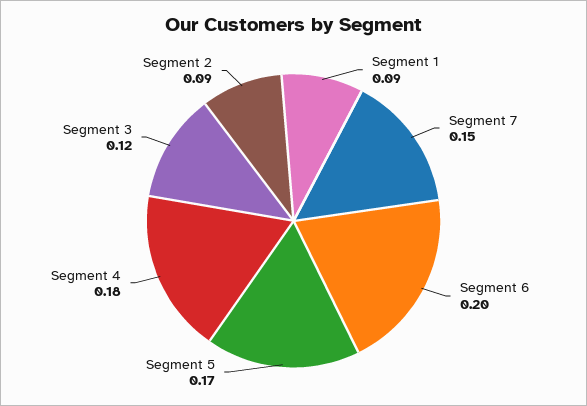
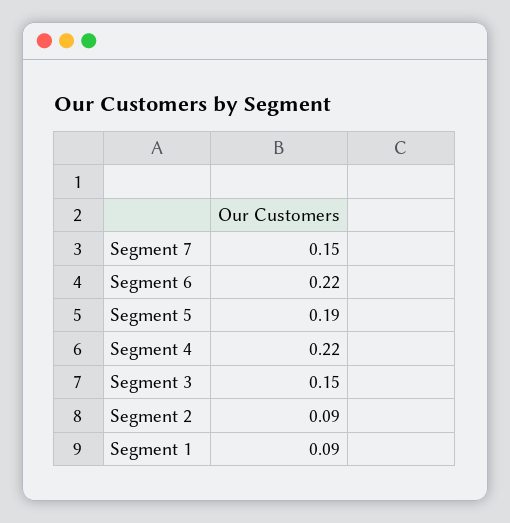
Segment 6: 0.2 -> 0.22
Segment 5: 0.17 -> 0.19
Segment 4: 0.18 -> 0.22
Segment 3: 0.12 -> 0.15

